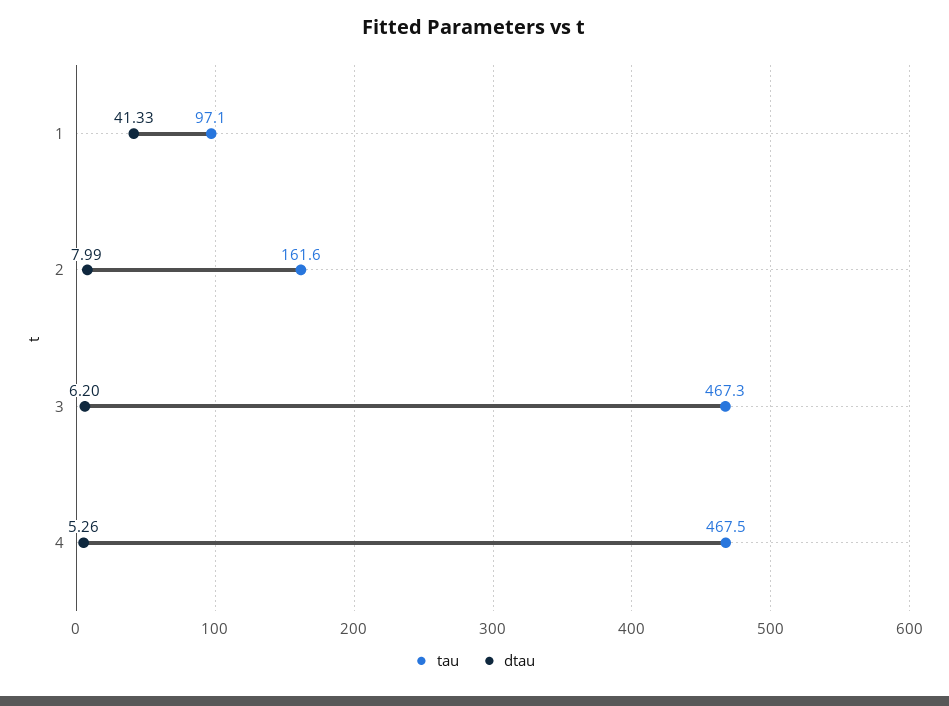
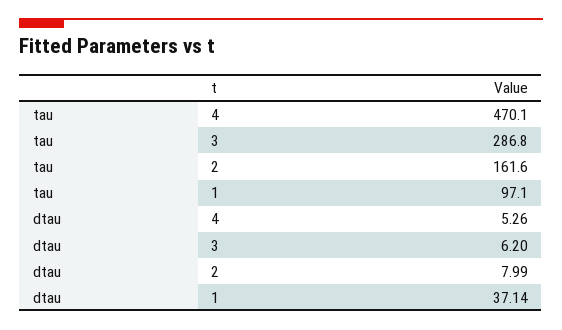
dtau, 1: 41.33 -> 37.14
tau, 3: 467.3 -> 286.8
tau, 4: 467.5 -> 470.1

